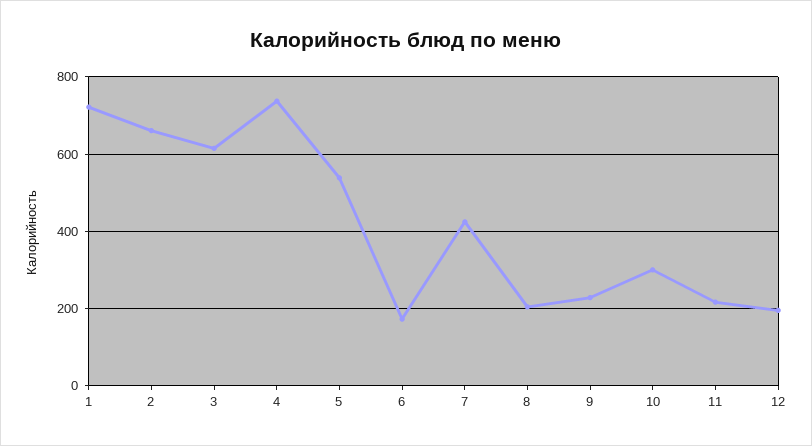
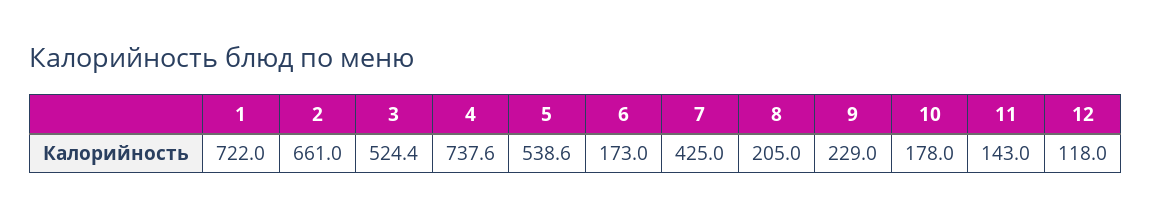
3: 620 -> 524.4
10: 300 -> 178
11: 220 -> 143
12: 200 -> 118

